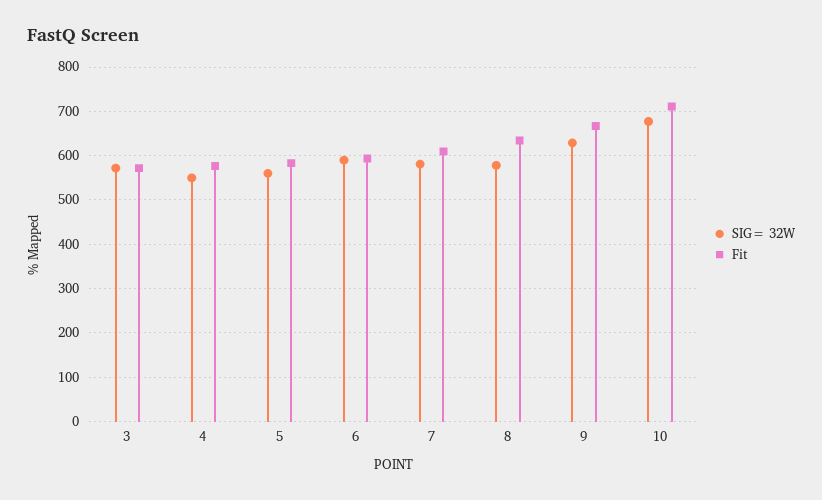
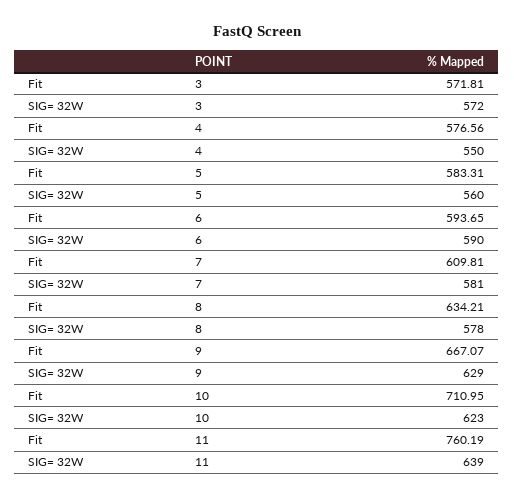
SIG= 32W, 10: 680 -> 623
Fit, 11: none -> 760.19
SIG= 32W, 11: none -> 639

